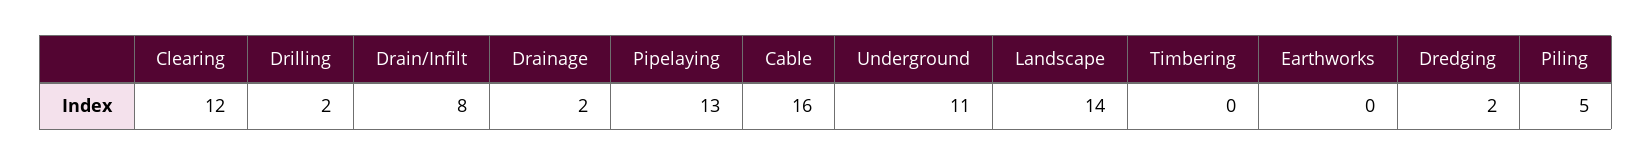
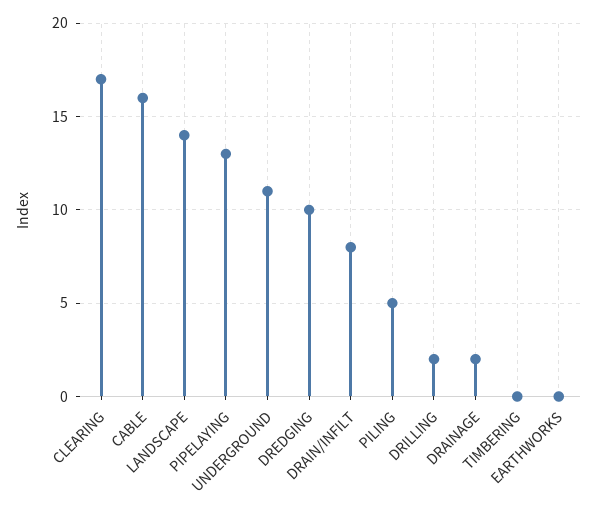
Clearing: 12 -> 17
Dredging: 2 -> 10

